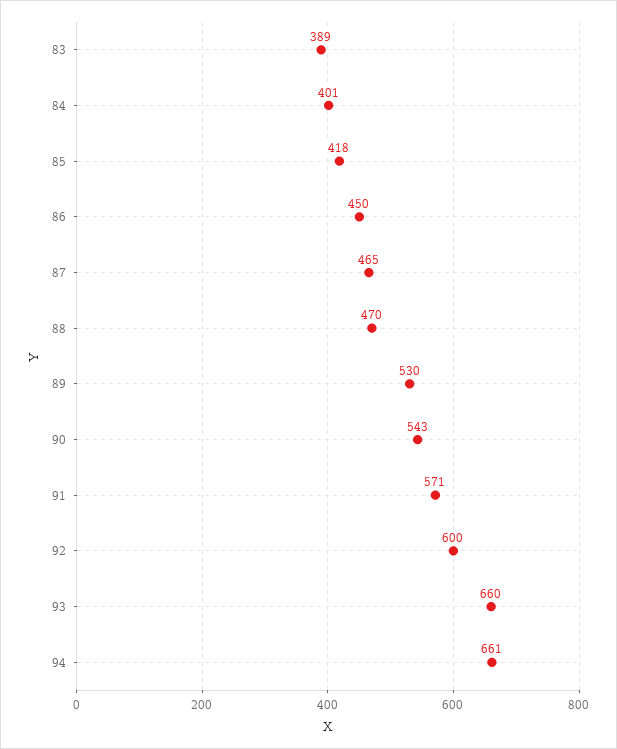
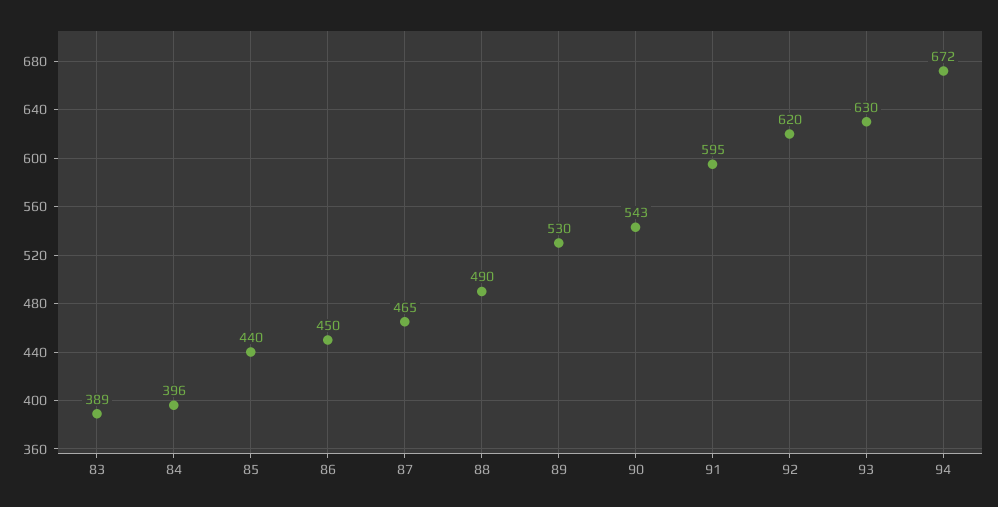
84: 401 -> 396
85: 418 -> 440
88: 470 -> 490
91: 571 -> 595
92: 600 -> 620
93: 660 -> 630
94: 661 -> 672

